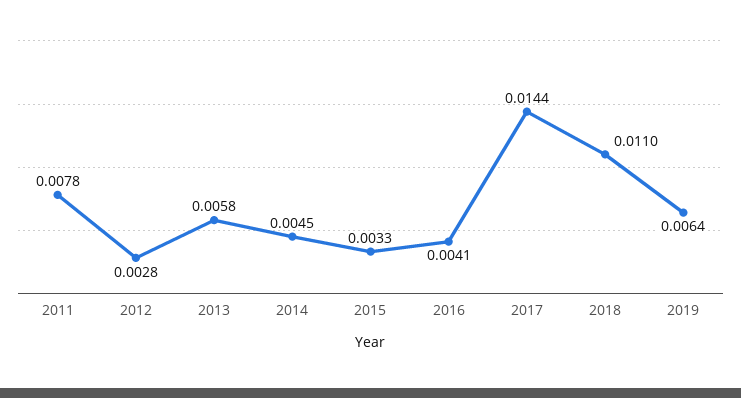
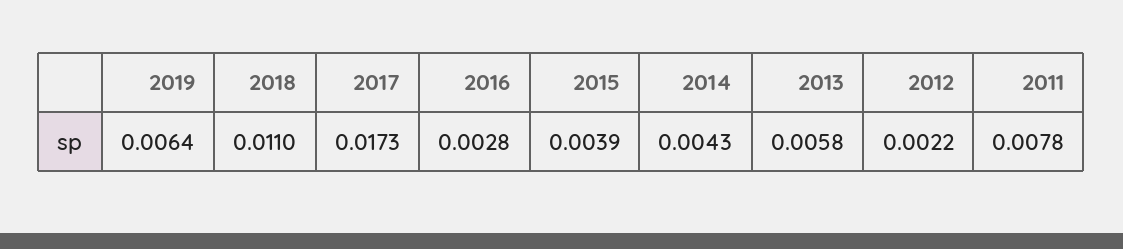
2012: 0.0028 -> 0.0022
2014: 0.0045 -> 0.0043
2015: 0.0033 -> 0.0039
2016: 0.0041 -> 0.0028
2017: 0.0144 -> 0.0173

